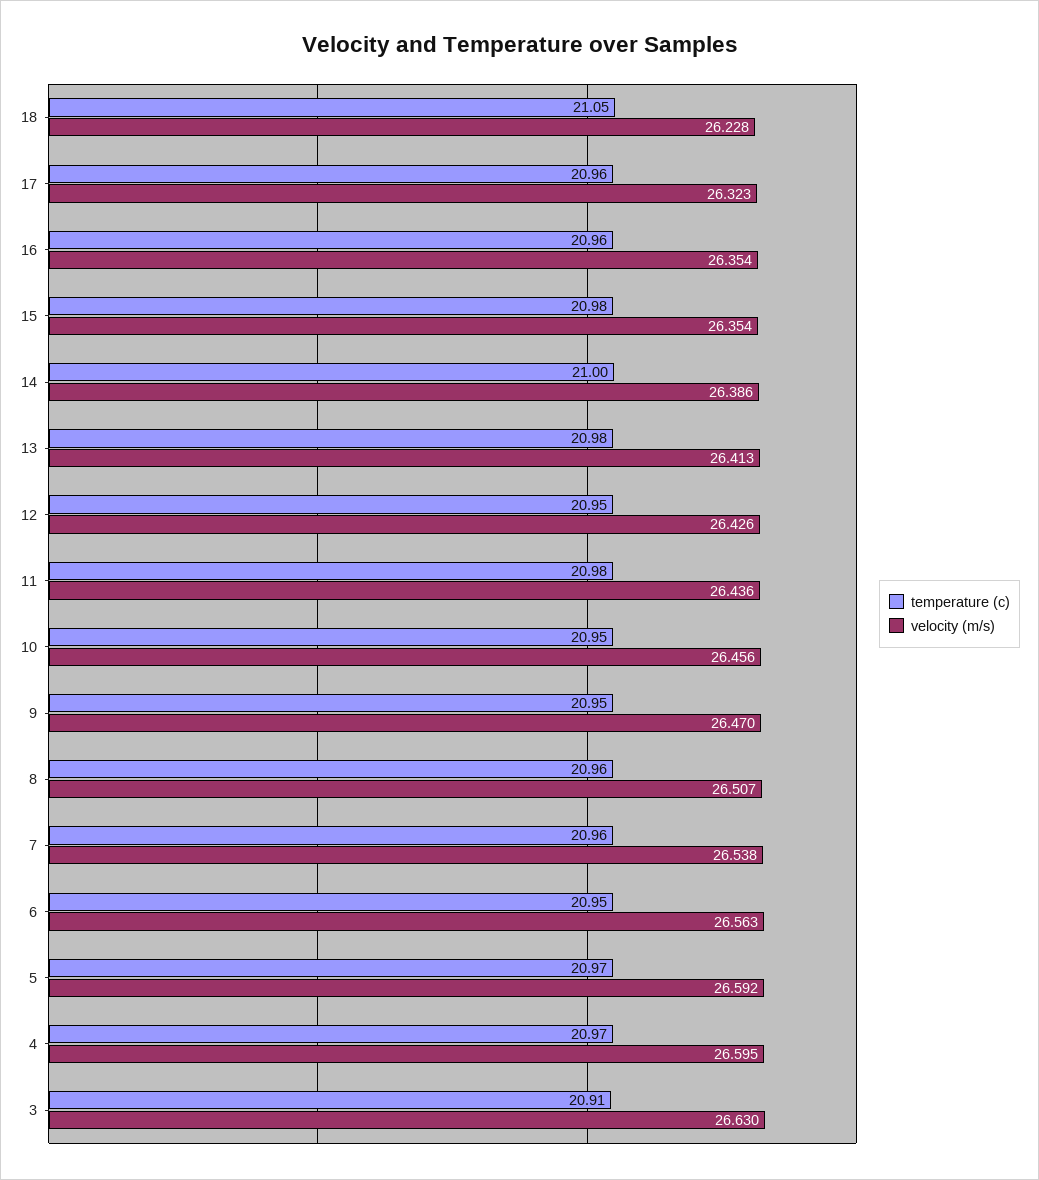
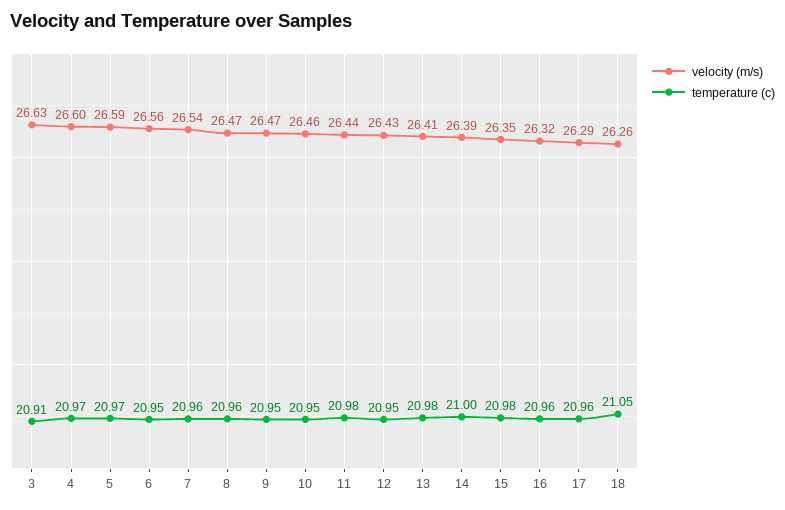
velocity (m/s), 18: 26.228 -> 26.26
velocity (m/s), 17: 26.323 -> 26.29
velocity (m/s), 16: 26.354 -> 26.32
velocity (m/s), 8: 26.507 -> 26.47

